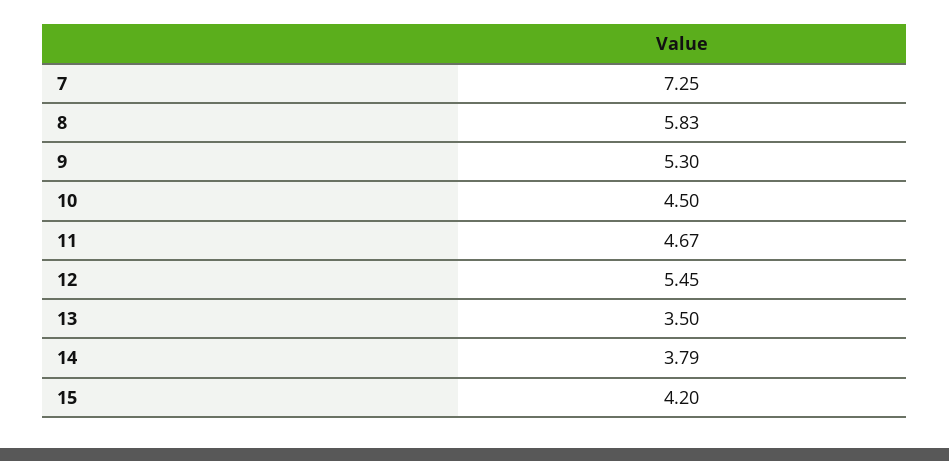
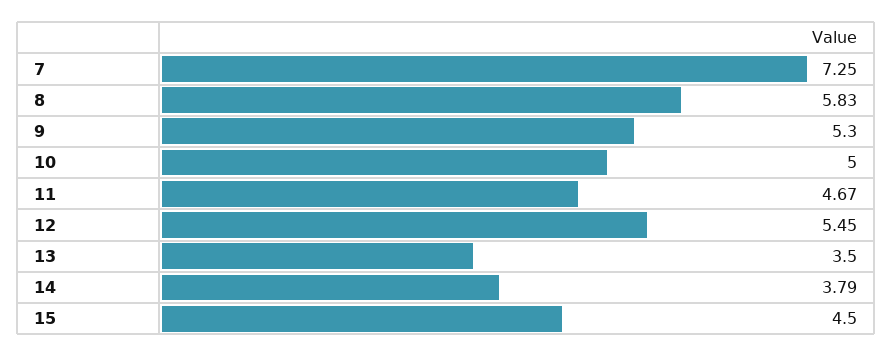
10: 4.5 -> 5
15: 4.2 -> 4.5

